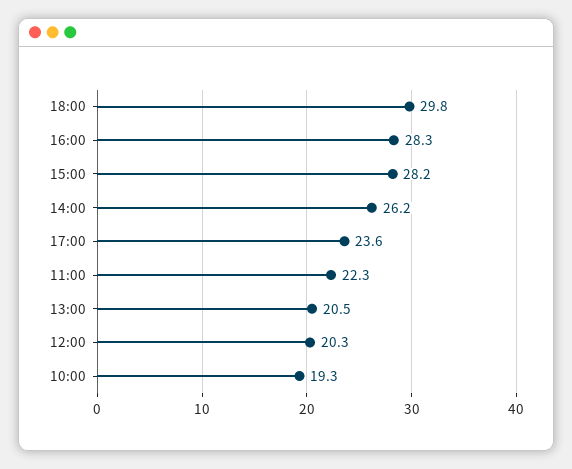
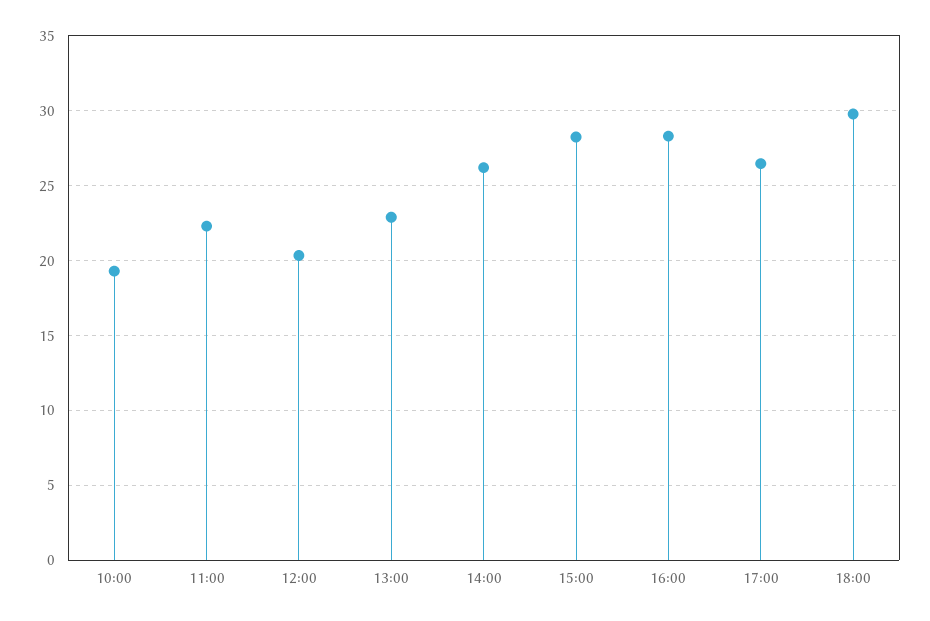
17:00: 23.6 -> 26.5
13:00: 20.5 -> 23

